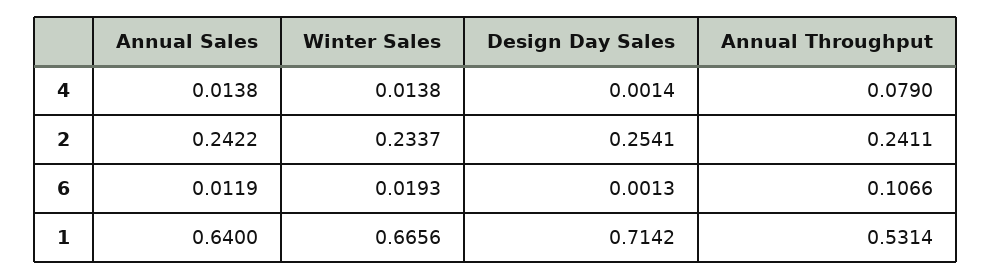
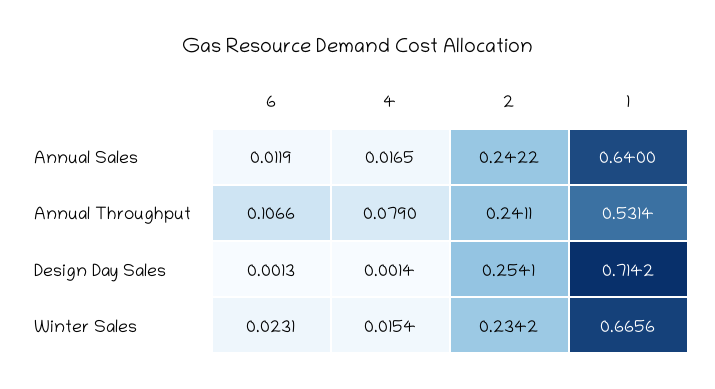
Annual Sales, 4: 0.0138 -> 0.0165
Winter Sales, 4: 0.0138 -> 0.0154
Winter Sales, 2: 0.2337 -> 0.2342
Winter Sales, 6: 0.0193 -> 0.0231

